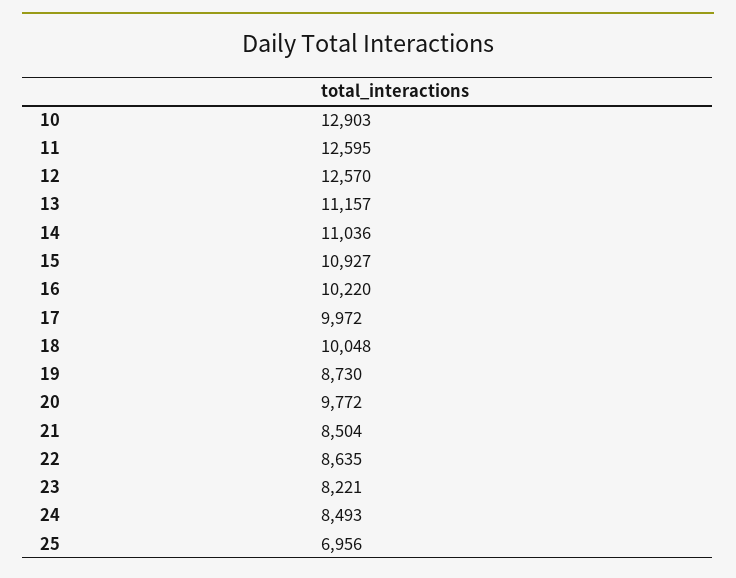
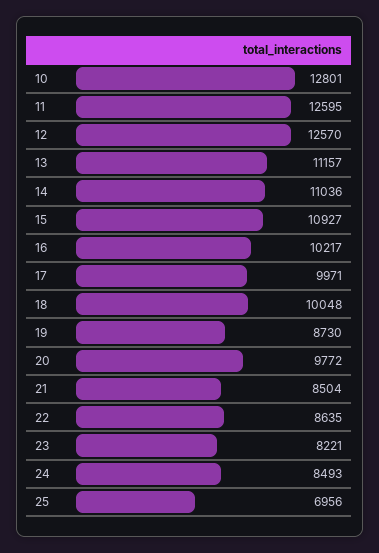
10: 12903 -> 12801
16: 10220 -> 10217
17: 9972 -> 9971

